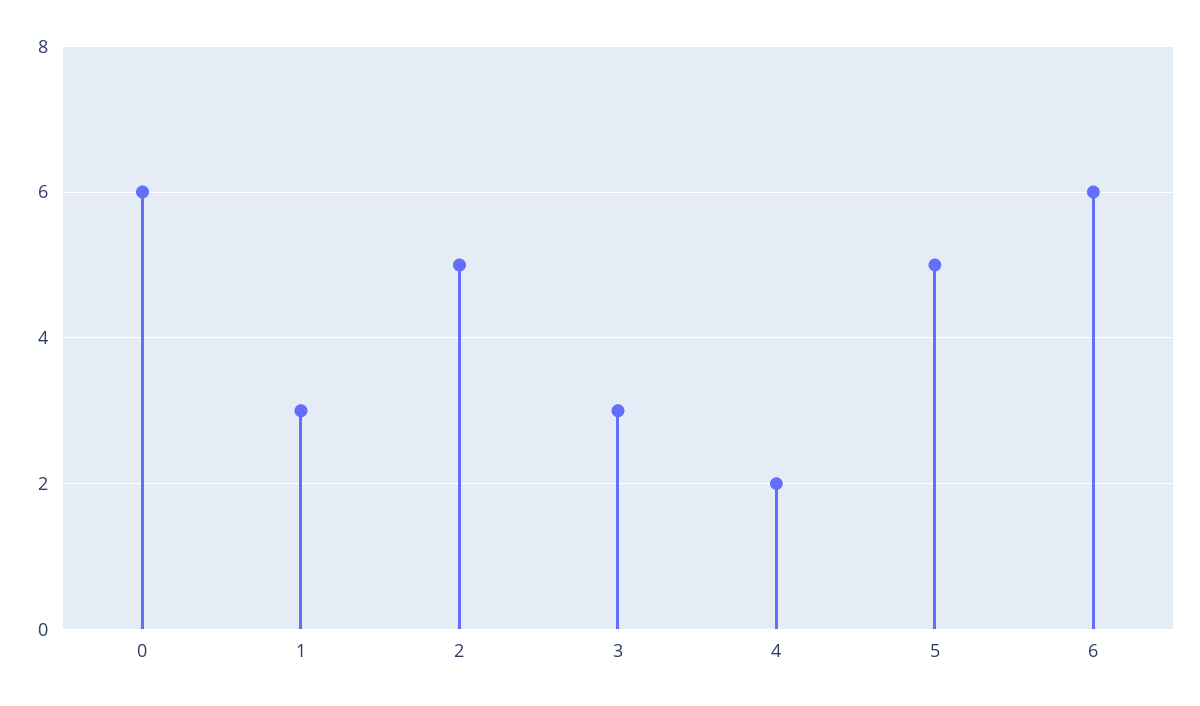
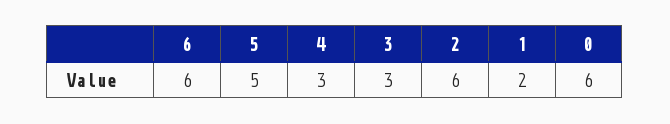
1: 3 -> 2
2: 5 -> 6
4: 2 -> 3

